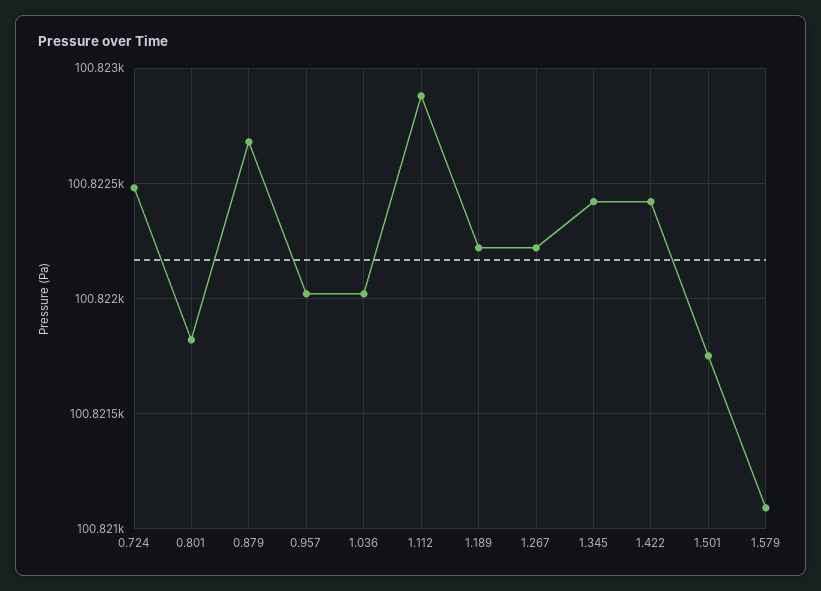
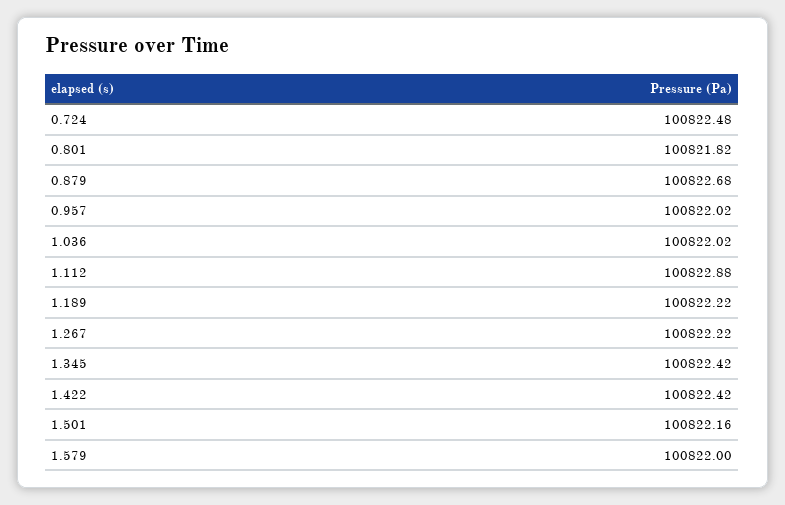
1.501: 100821.75 -> 100822.16
1.579: 100821.1 -> 100822

